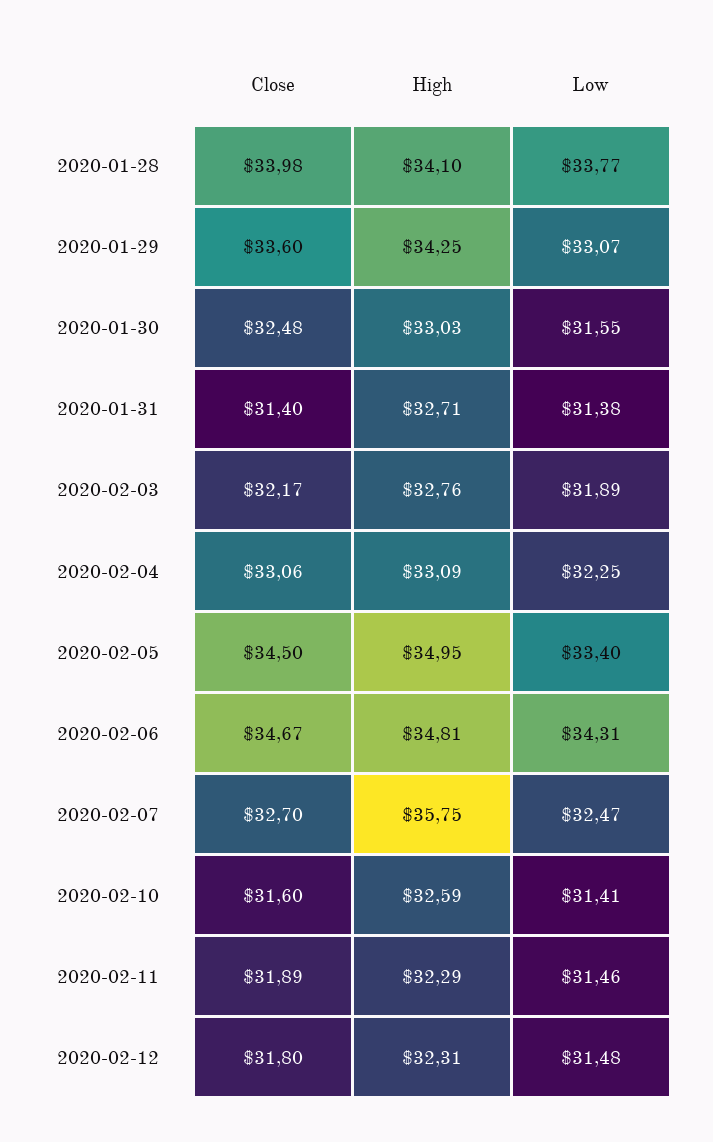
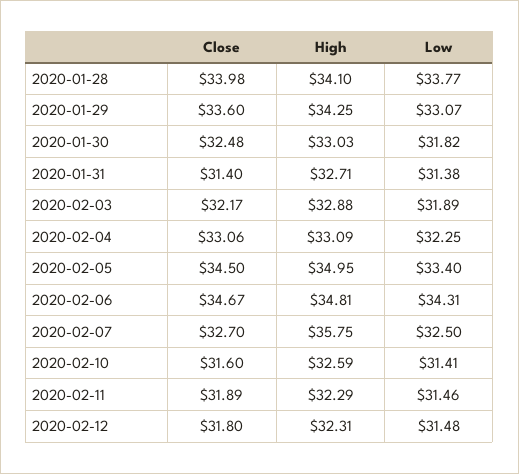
Low, 2020-01-30: 31.55 -> 31.82
High, 2020-02-03: 32.76 -> 32.88
Low, 2020-02-07: 32.47 -> 32.5

